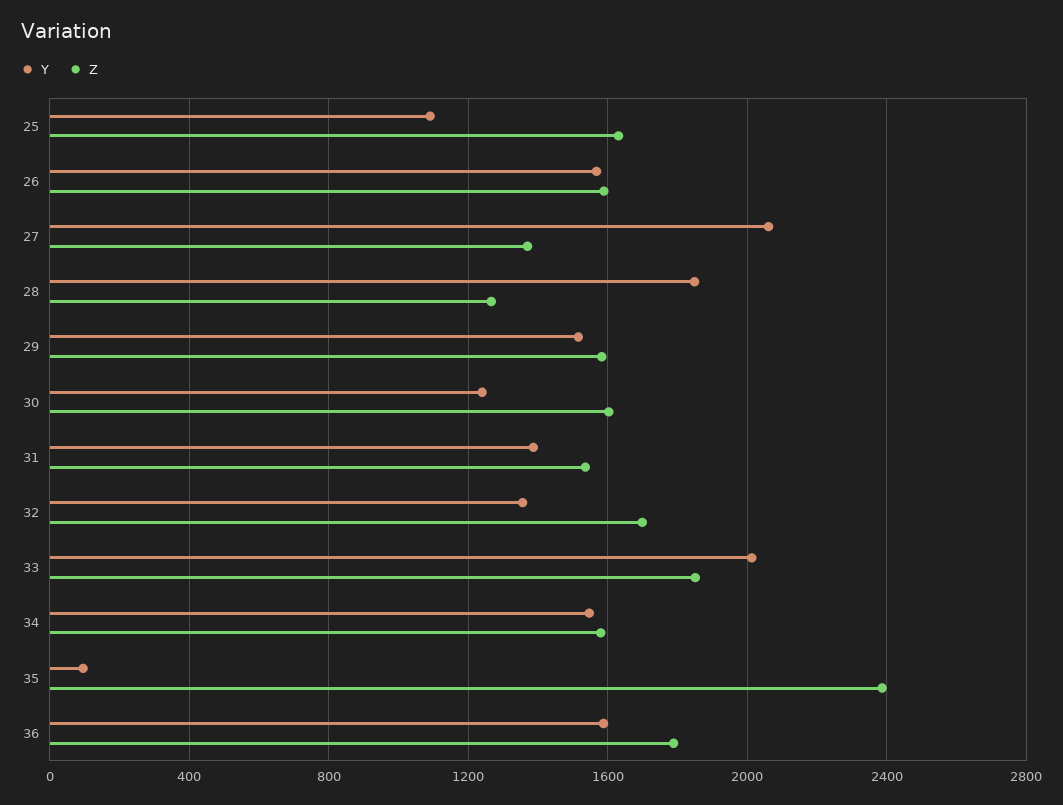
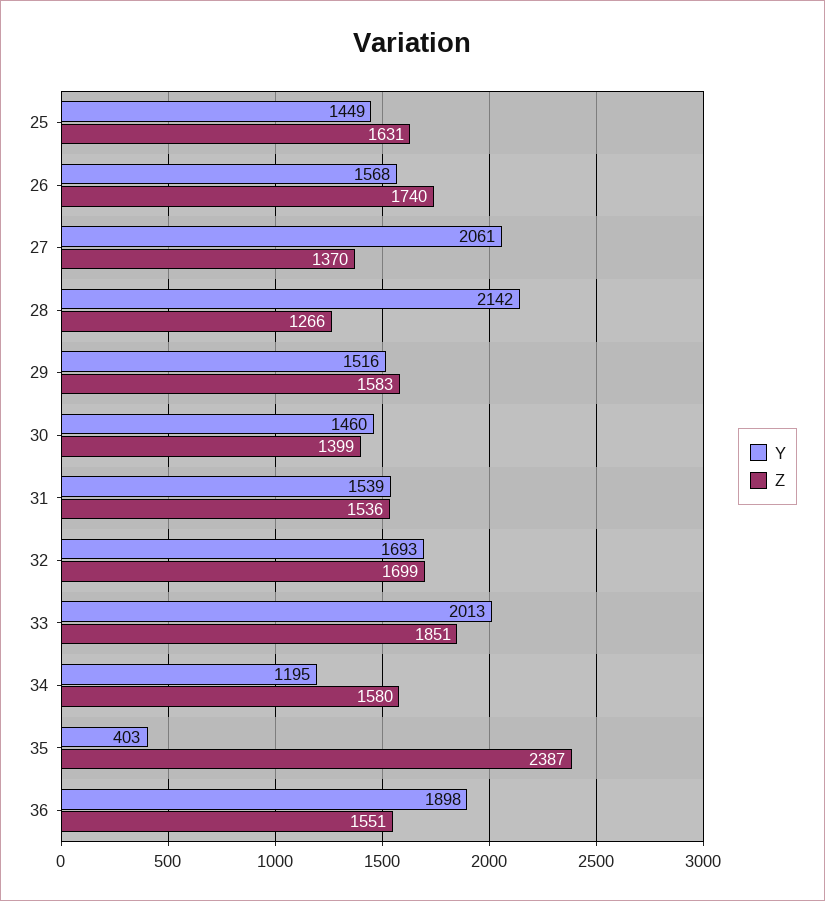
Y, 25: 1100 -> 1449
Z, 26: 1600 -> 1740
Y, 28: 1850 -> 2142
Y, 30: 1250 -> 1460
Z, 30: 1600 -> 1399
Y, 31: 1400 -> 1539
Y, 32: 1350 -> 1693
Y, 34: 1550 -> 1195
Y, 35: 100 -> 403
Y, 36: 1600 -> 1898
Z, 36: 1800 -> 1551

